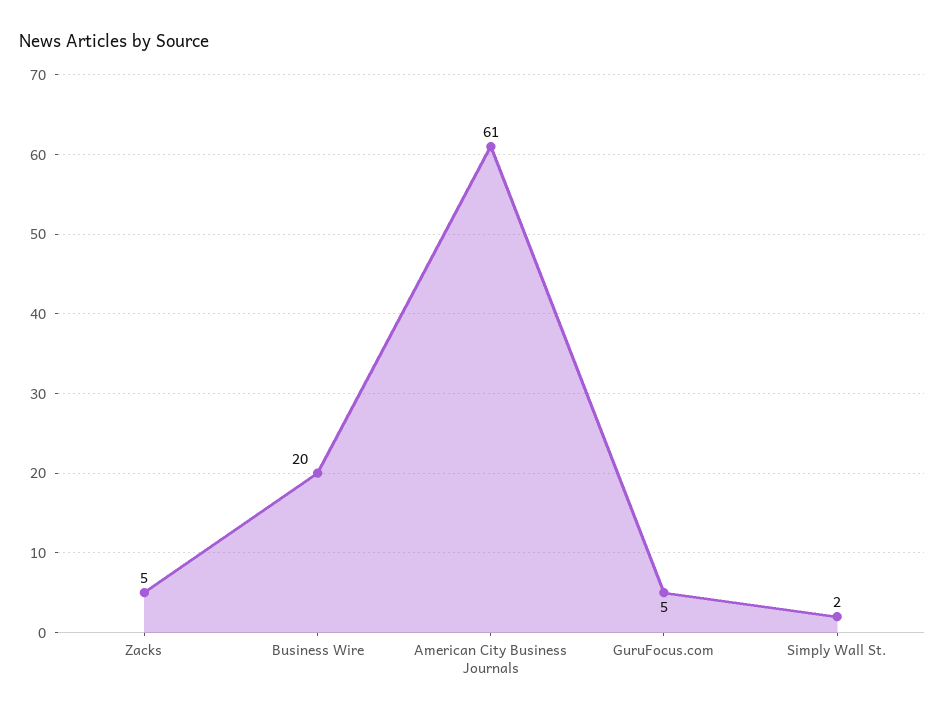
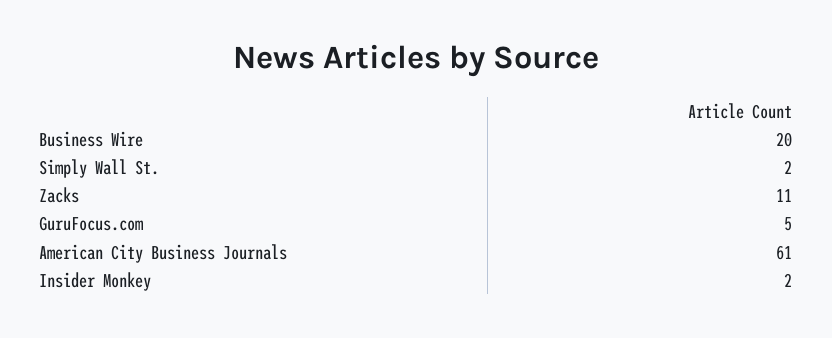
Zacks: 5 -> 11
Insider Monkey: none -> 2

